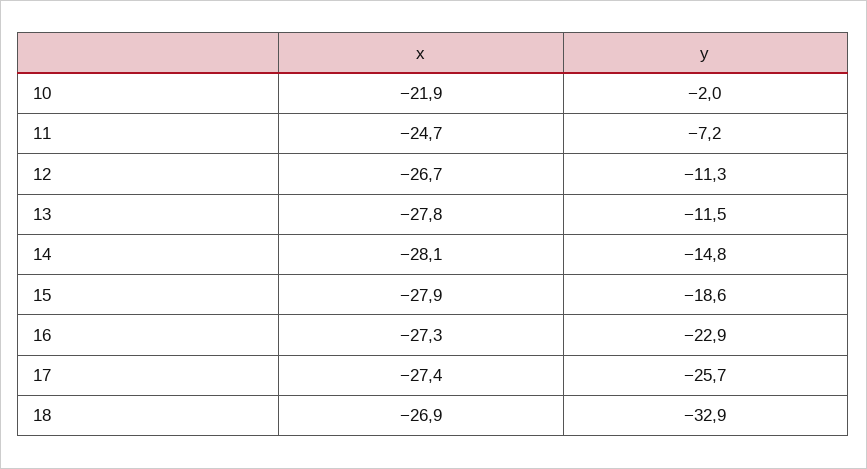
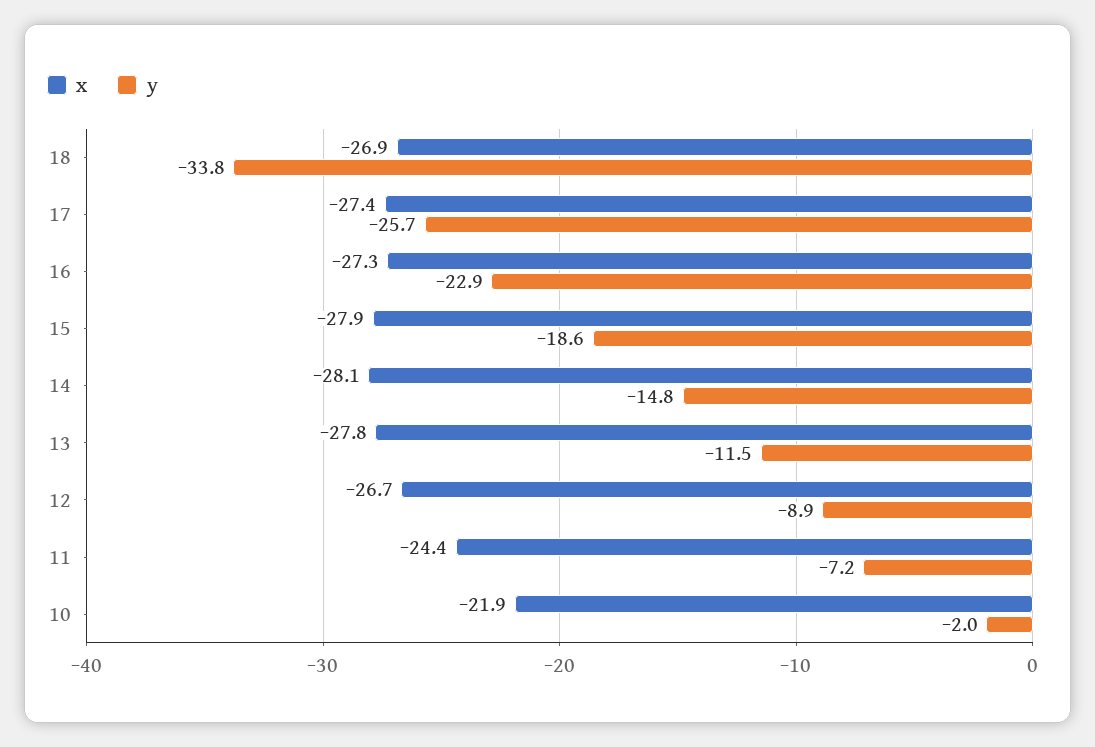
x, 11: -24.7 -> -24.4
y, 12: -11.3 -> -8.9
y, 18: -32.9 -> -33.8

